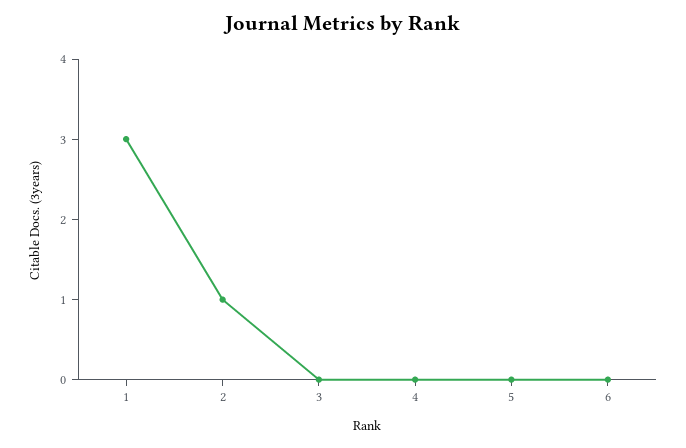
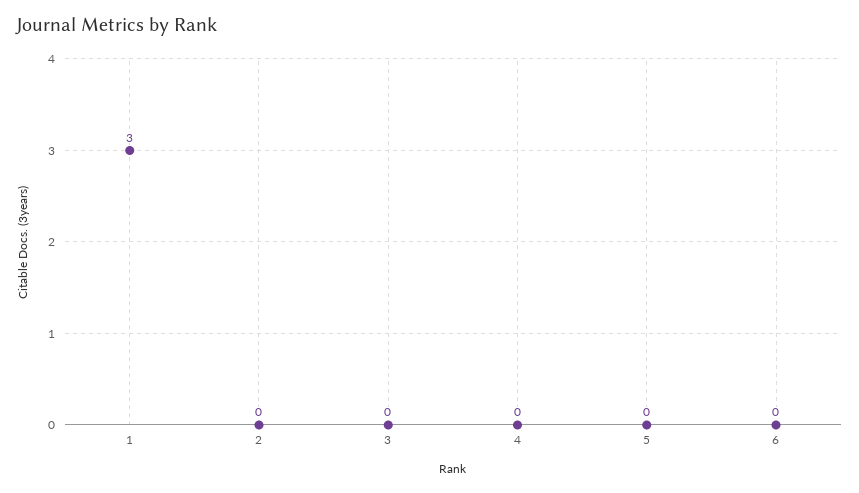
2: 1 -> 0

